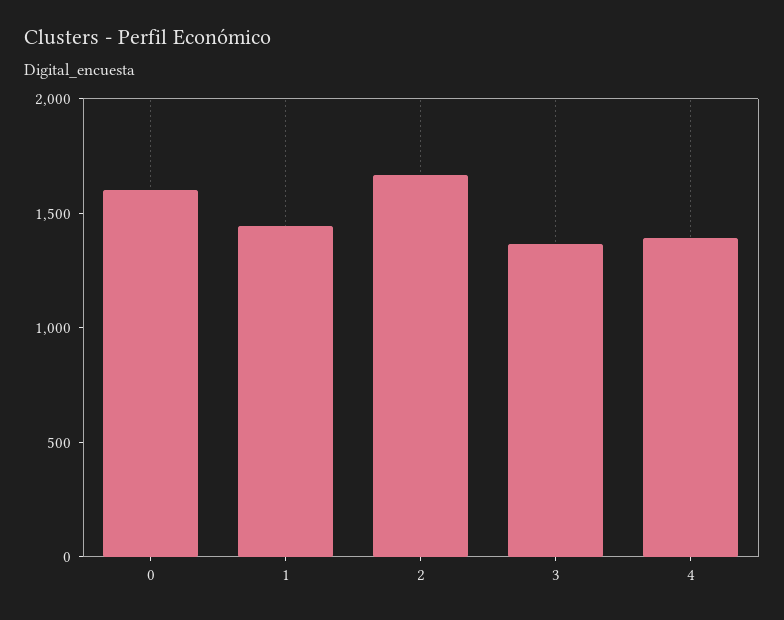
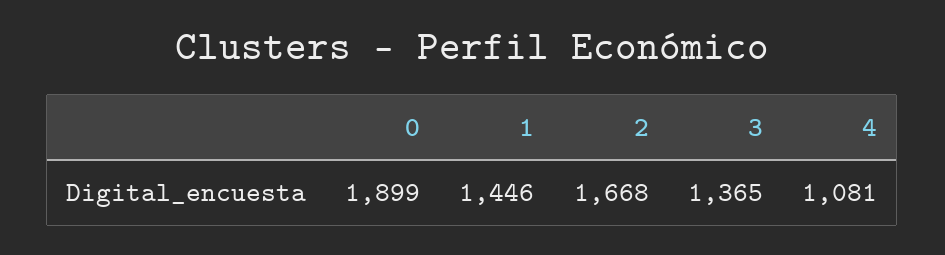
0: 1600 -> 1899
4: 1400 -> 1081

